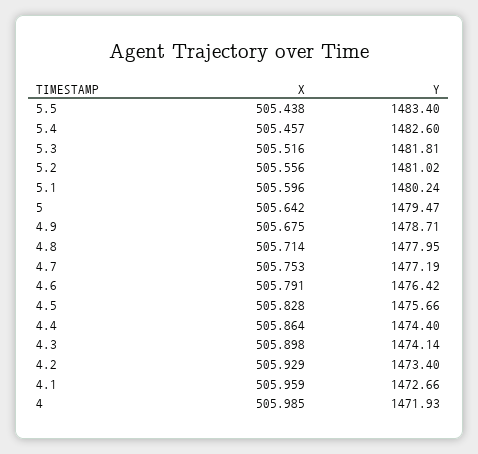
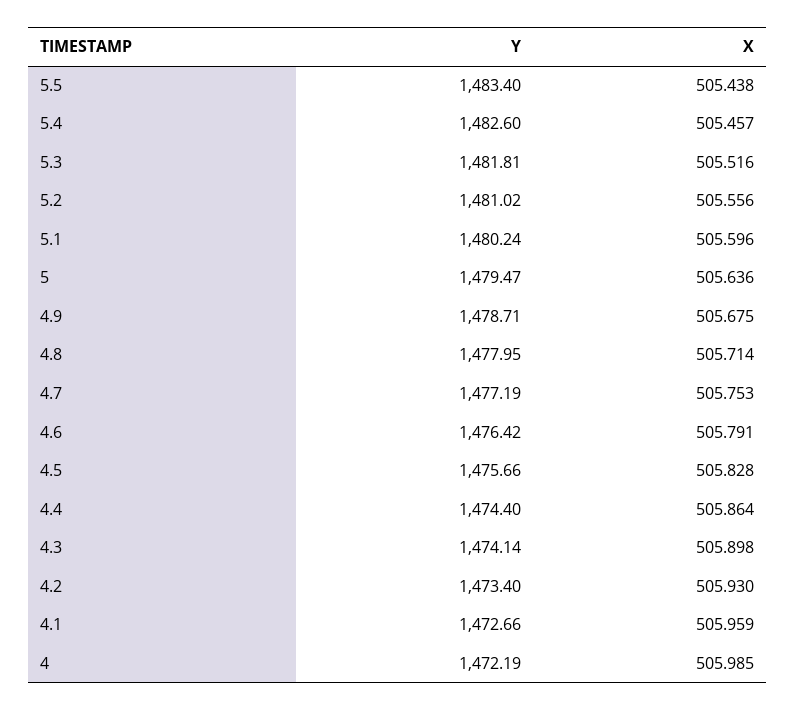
X, 5: 505.642 -> 505.636
X, 4.2: 505.929 -> 505.93
Y, 4: 1471.93 -> 1472.19

